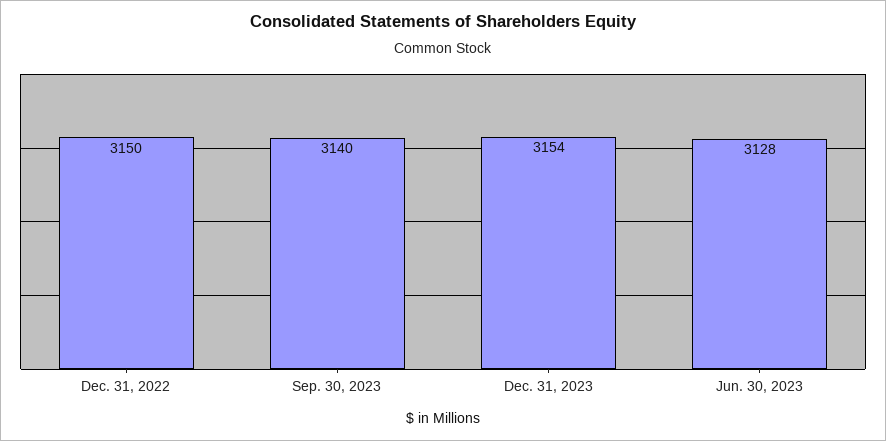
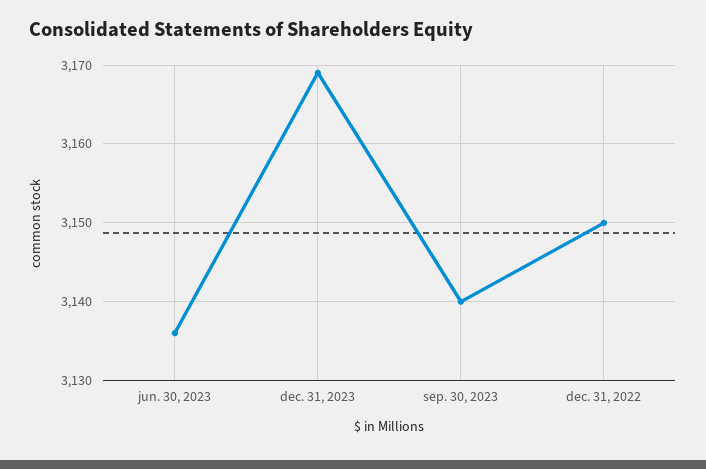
Dec. 31, 2023: 3154 -> 3169
Jun. 30, 2023: 3128 -> 3136

